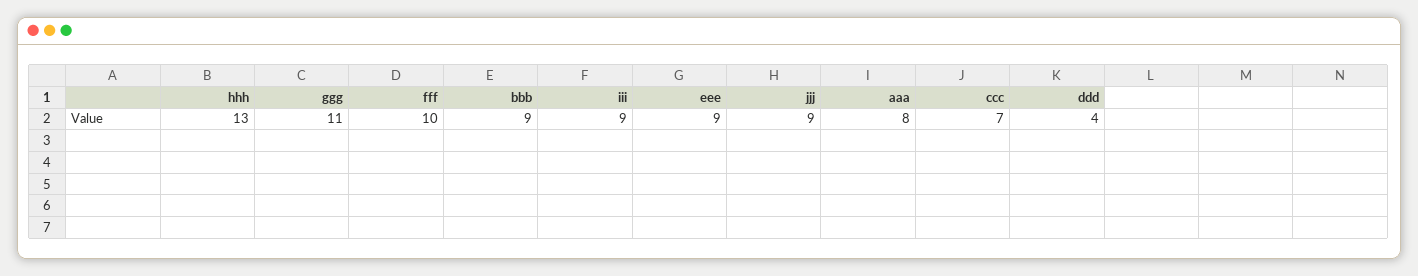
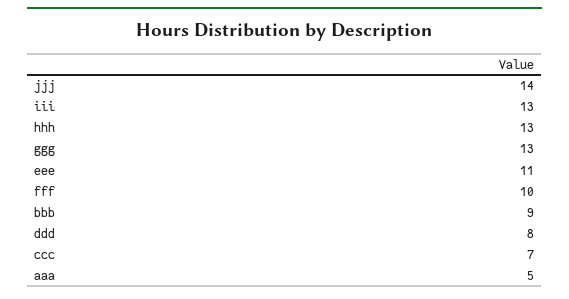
ggg: 11 -> 13
iii: 9 -> 13
eee: 9 -> 11
jjj: 9 -> 14
aaa: 8 -> 5
ddd: 4 -> 8

